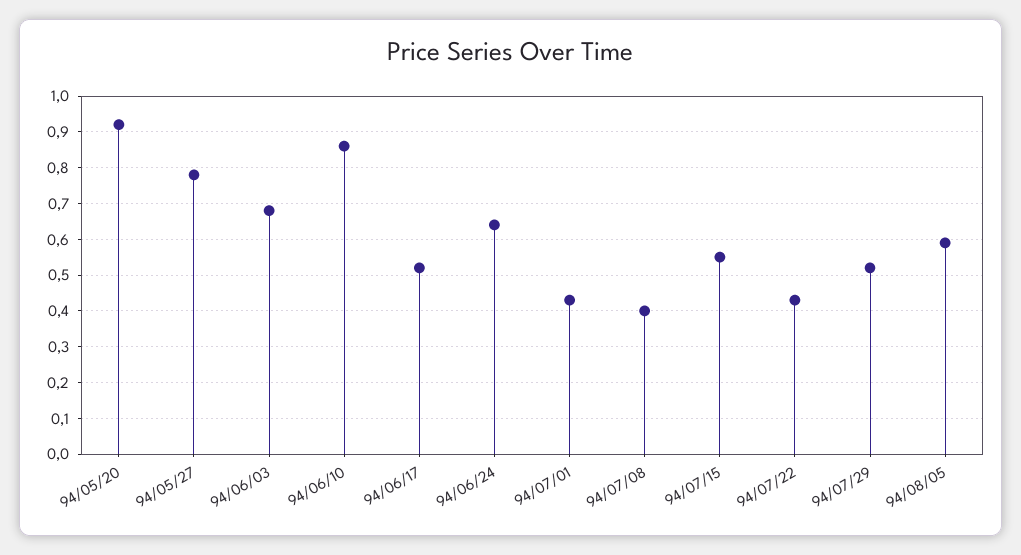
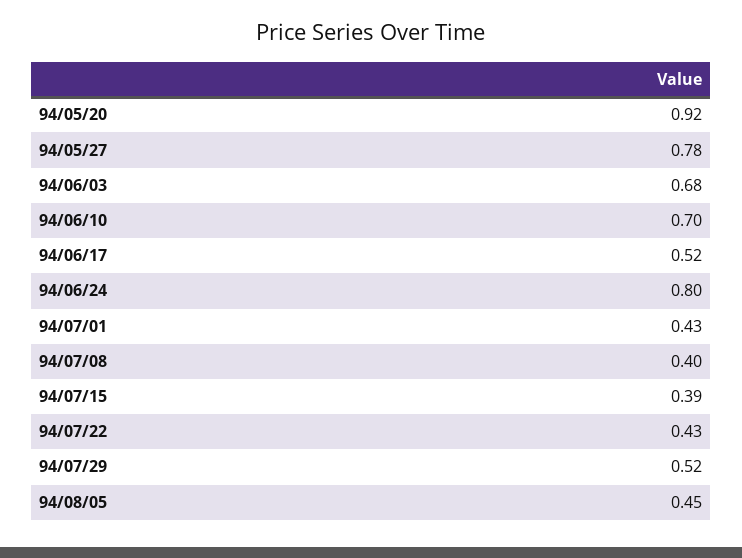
94/06/10: 0.85 -> 0.7
94/06/24: 0.65 -> 0.8
94/07/15: 0.55 -> 0.39
94/08/05: 0.6 -> 0.45

